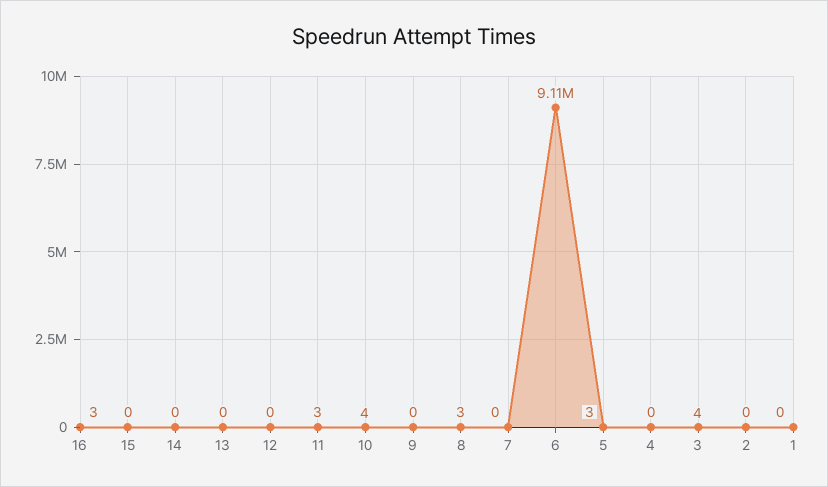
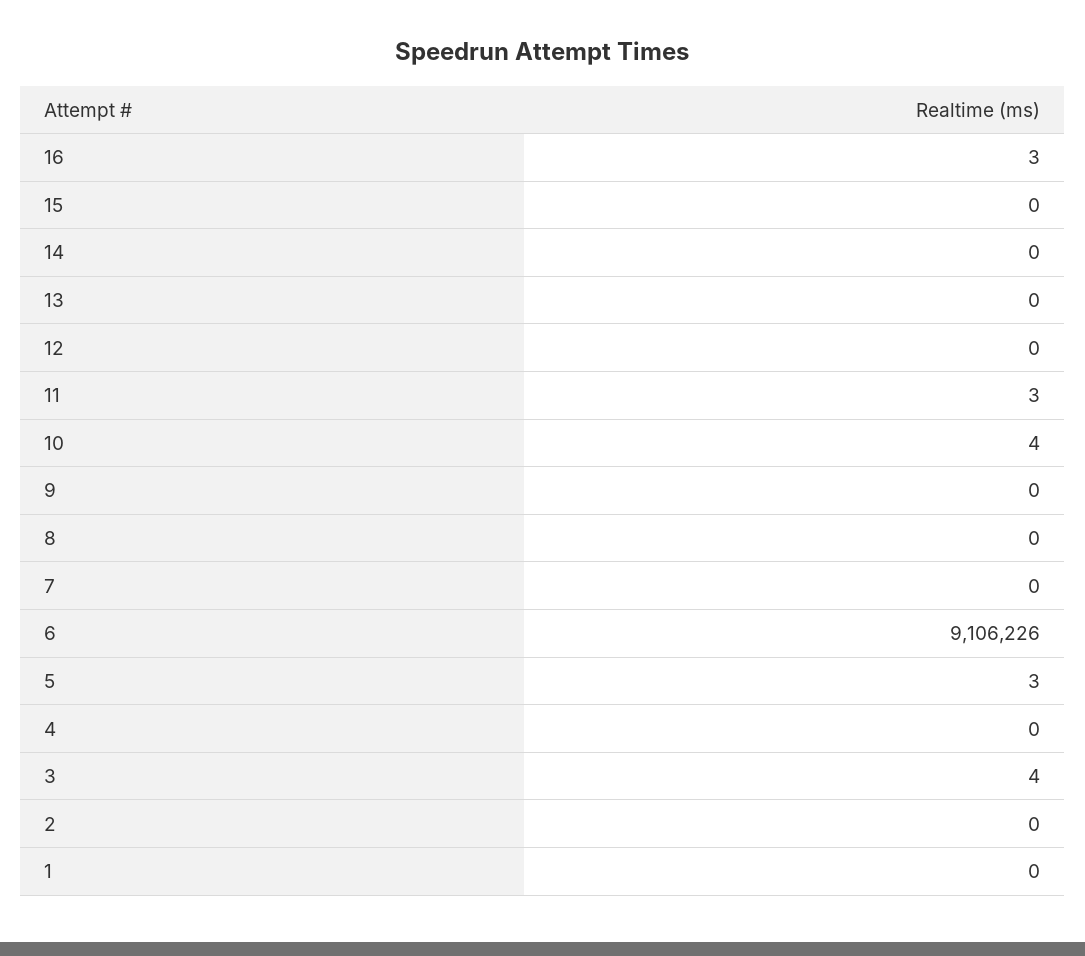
8: 3 -> 0

